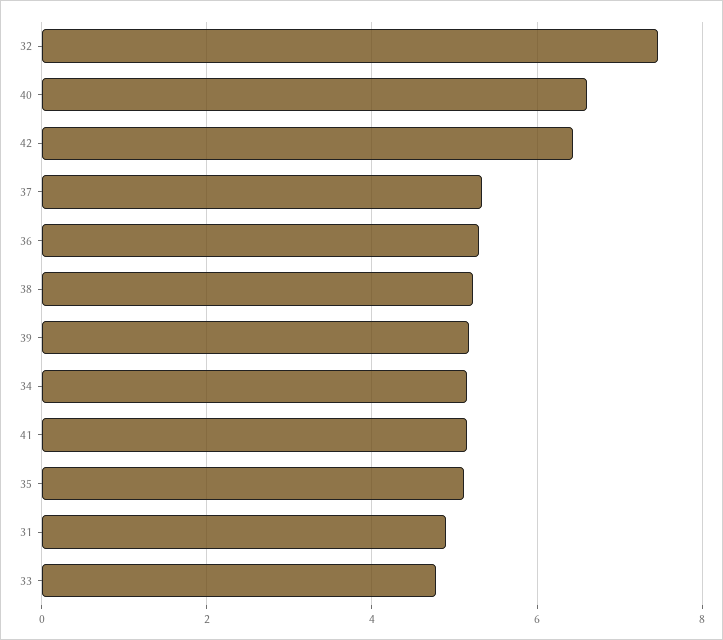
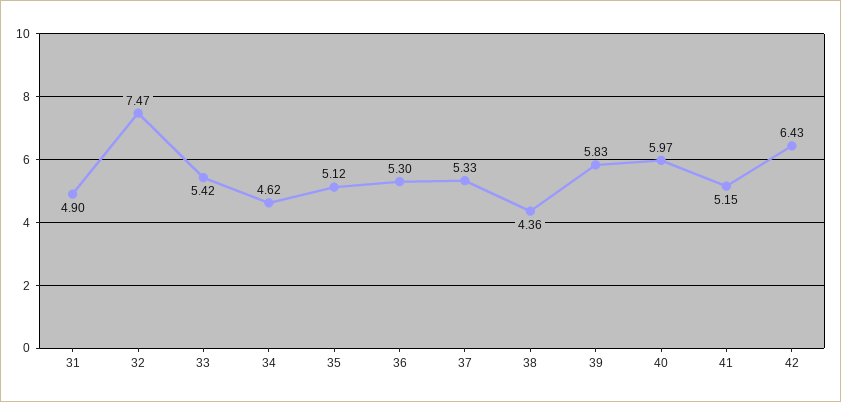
40: 6.6 -> 5.97
38: 5.2 -> 4.36
39: 5.2 -> 5.83
34: 5.2 -> 4.62
33: 4.8 -> 5.42

